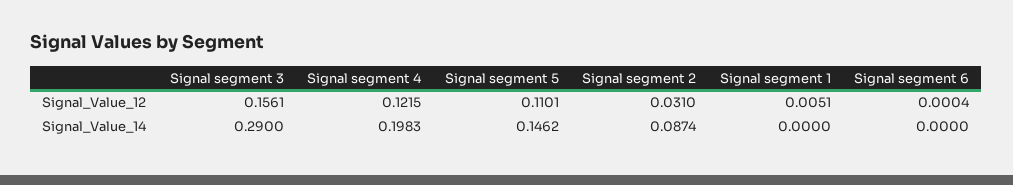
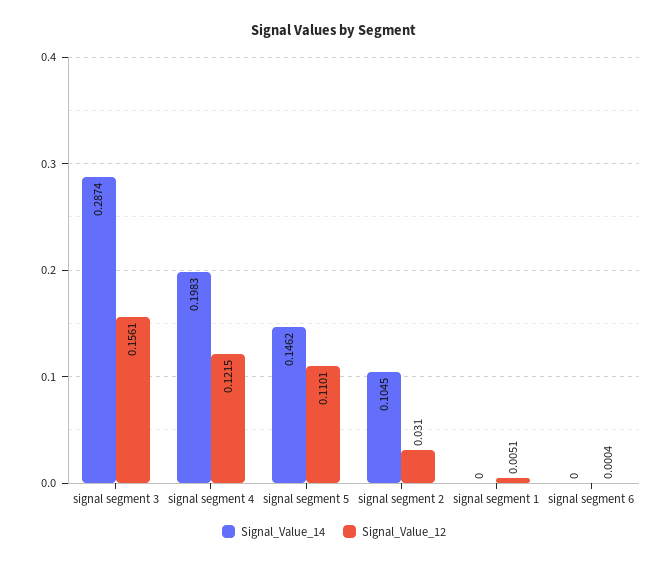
Signal_Value_14, Signal segment 3: 0.29 -> 0.2874
Signal_Value_14, Signal segment 2: 0.0874 -> 0.1045

